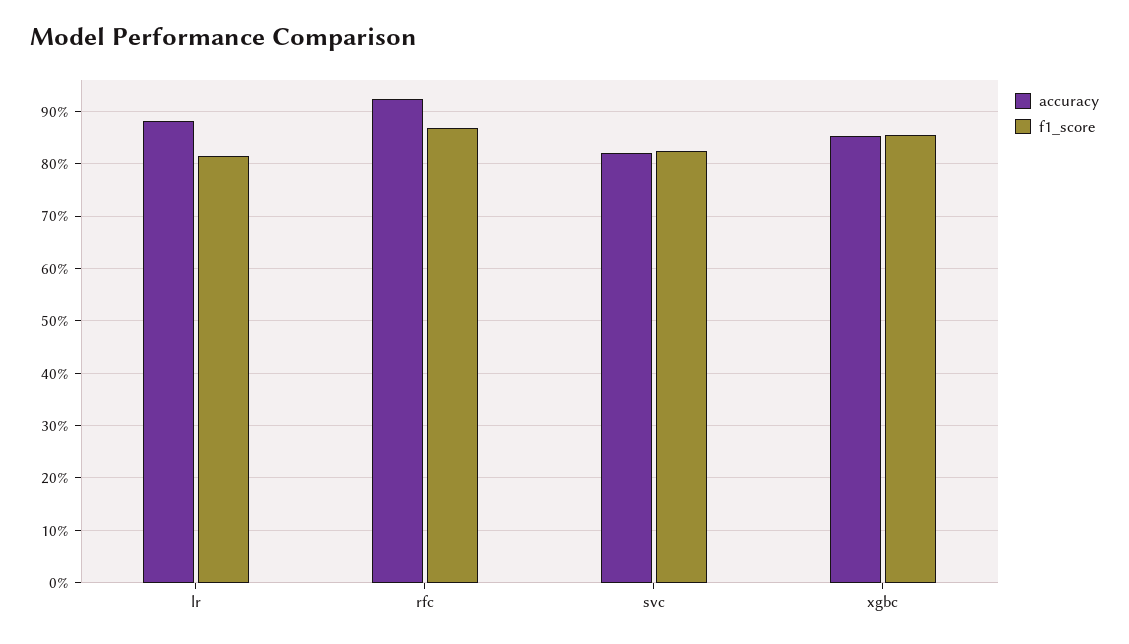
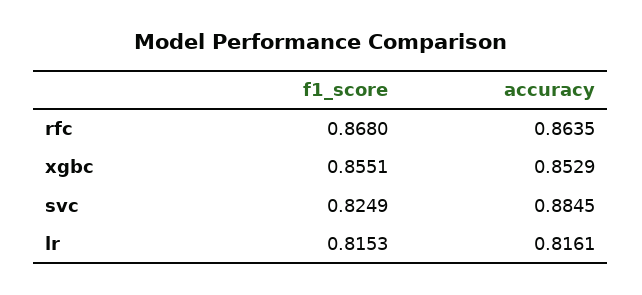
accuracy, lr: 0.88 -> 0.8161
accuracy, rfc: 0.92 -> 0.8635
accuracy, svc: 0.82 -> 0.8845

